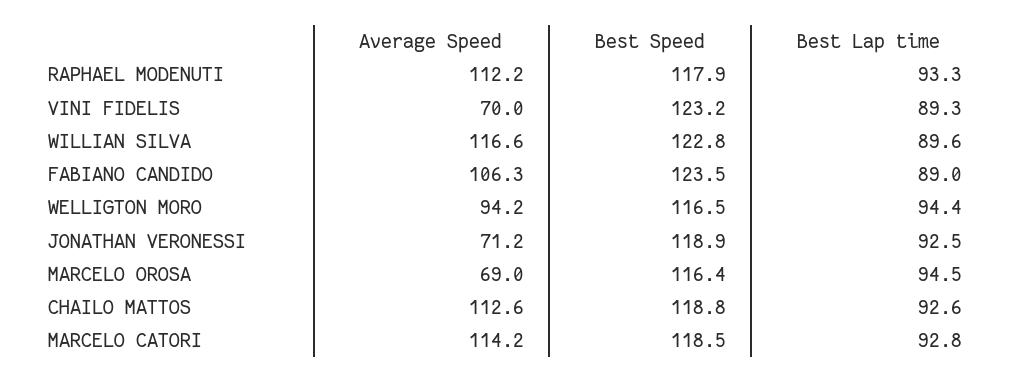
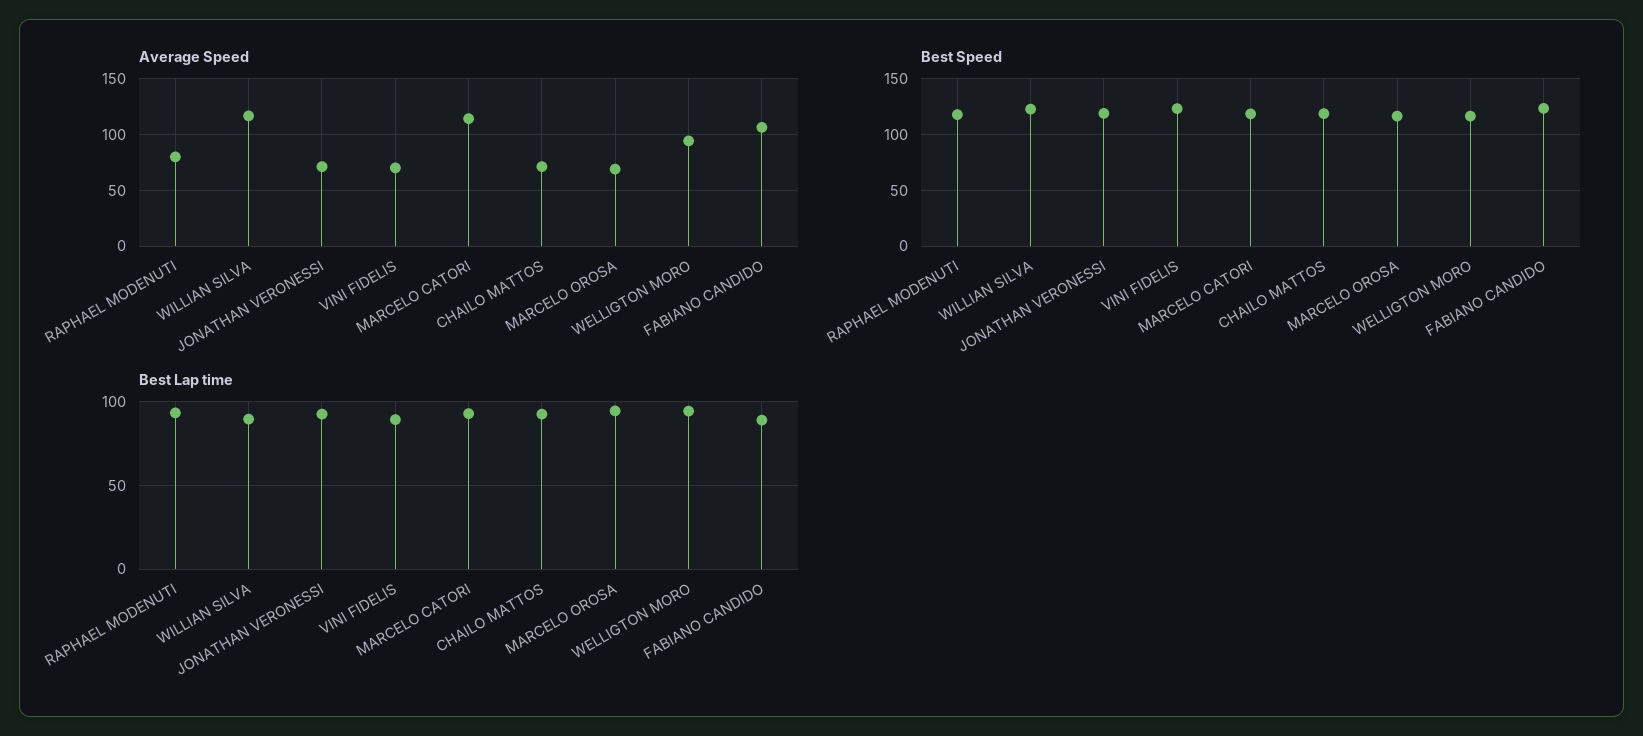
Average Speed, RAPHAEL MODENUTI: 112.2 -> 80
Average Speed, CHAILO MATTOS: 112.6 -> 70

